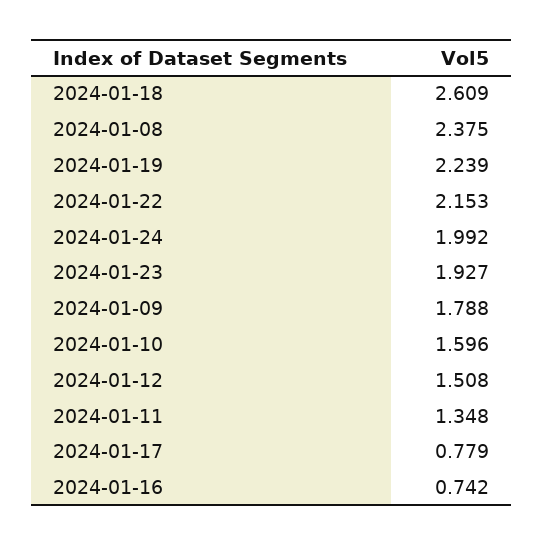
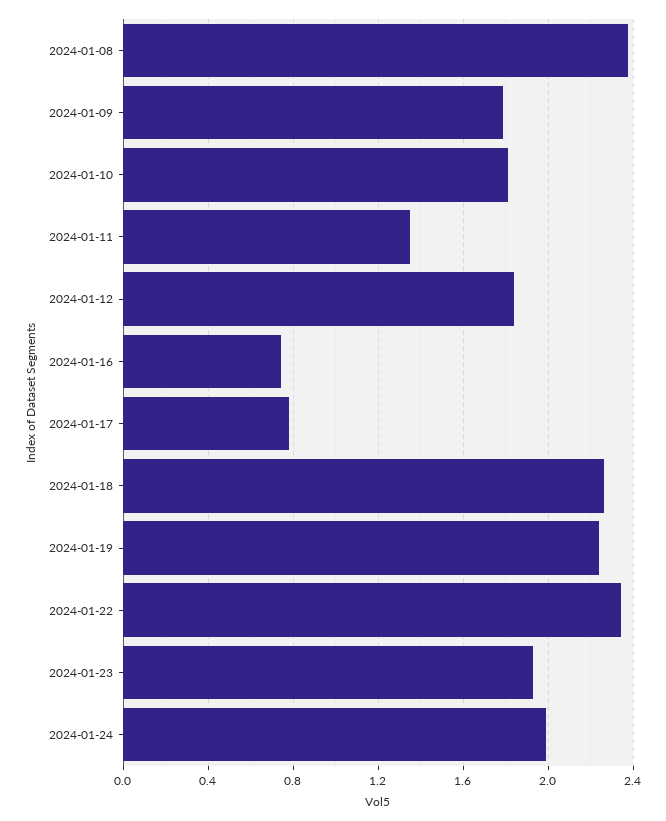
2024-01-18: 2.609 -> 2.25
2024-01-22: 2.153 -> 2.35
2024-01-10: 1.596 -> 1.8
2024-01-12: 1.508 -> 1.85

